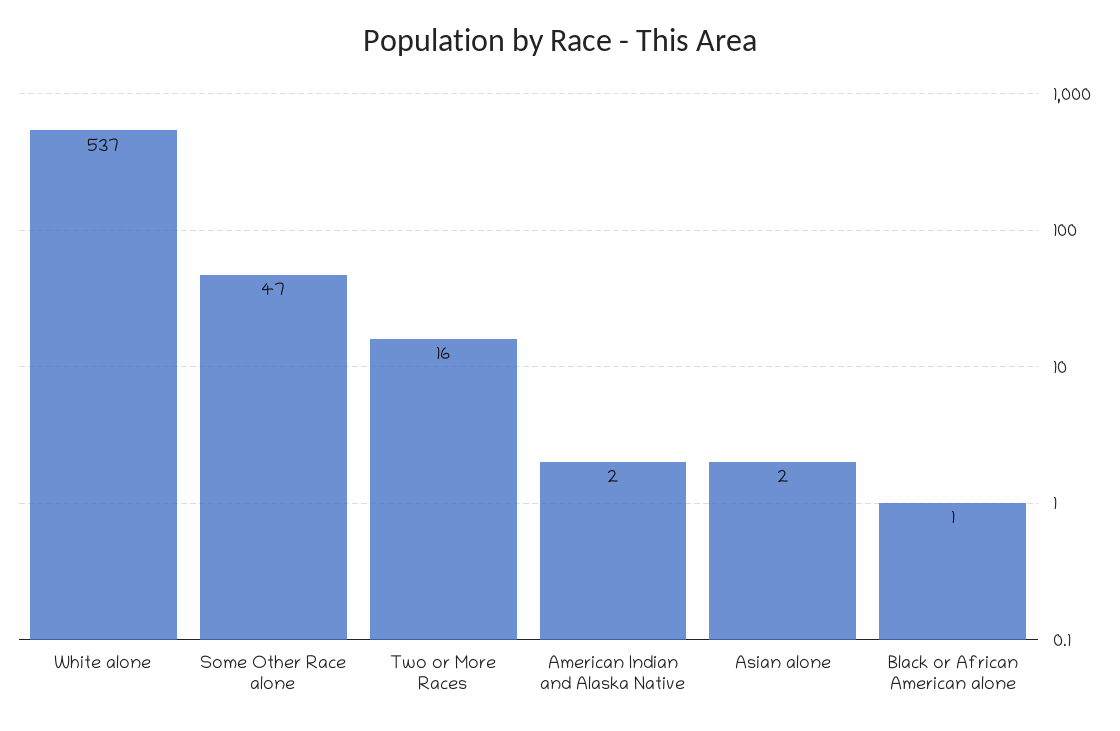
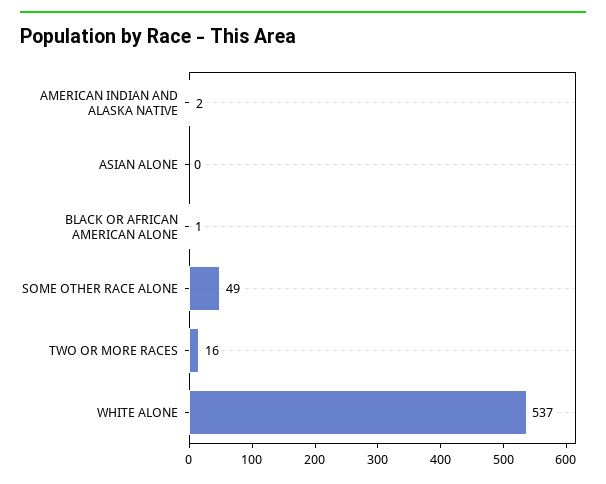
Some Other Race alone: 47 -> 49
Asian alone: 2 -> 0

